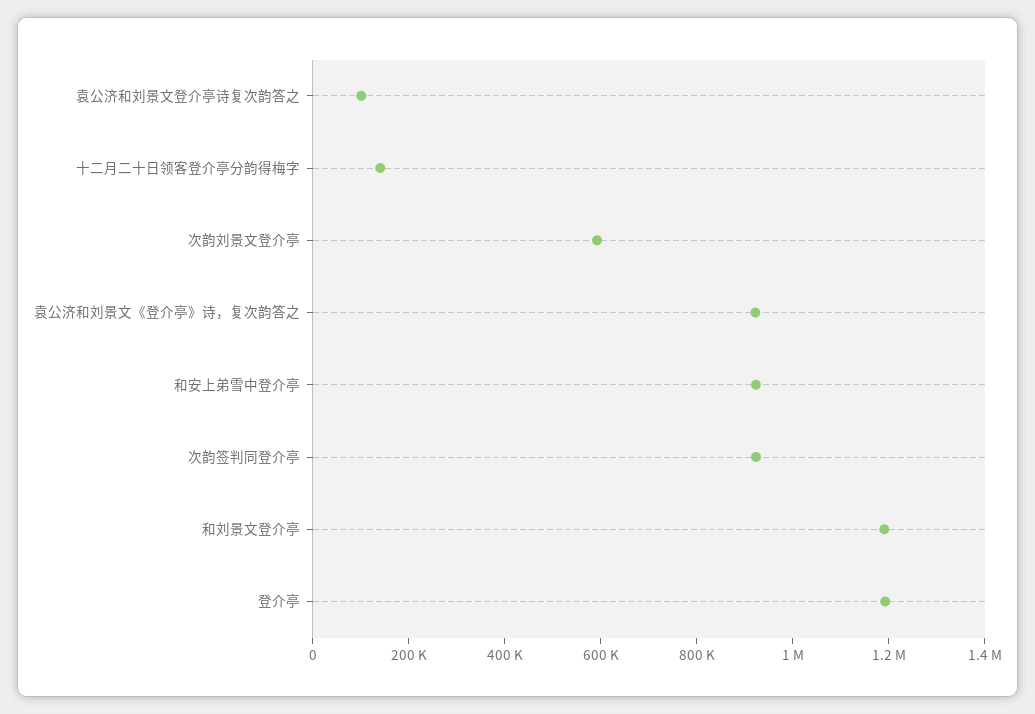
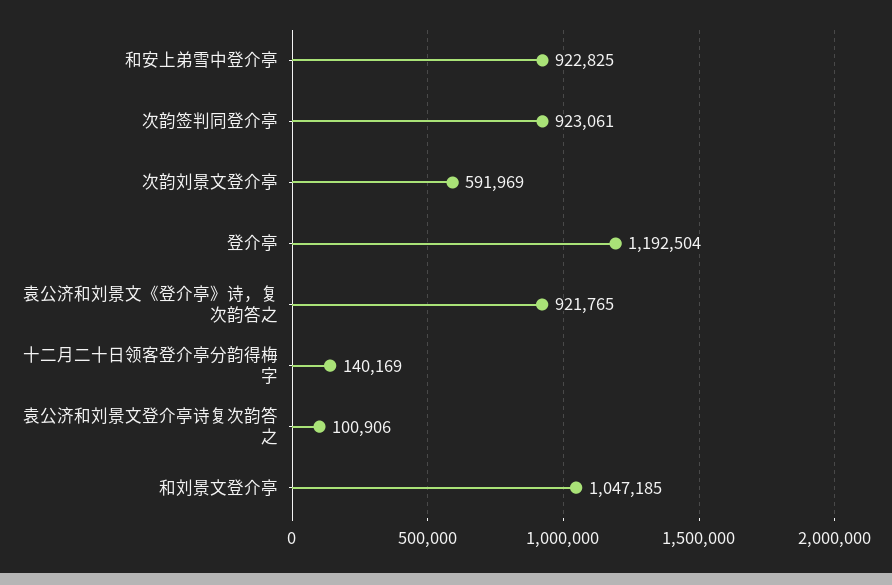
和刘景文登介亭: 1200000 -> 1047185

